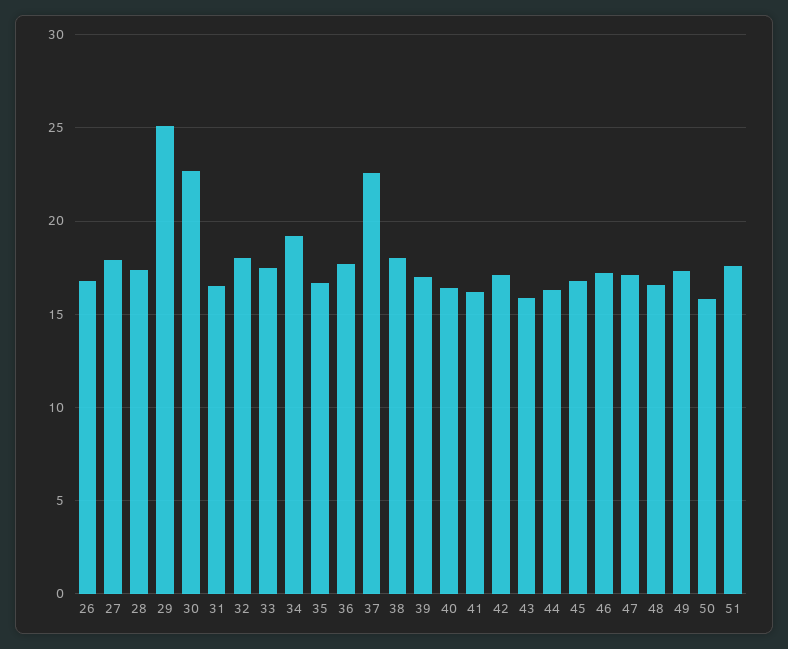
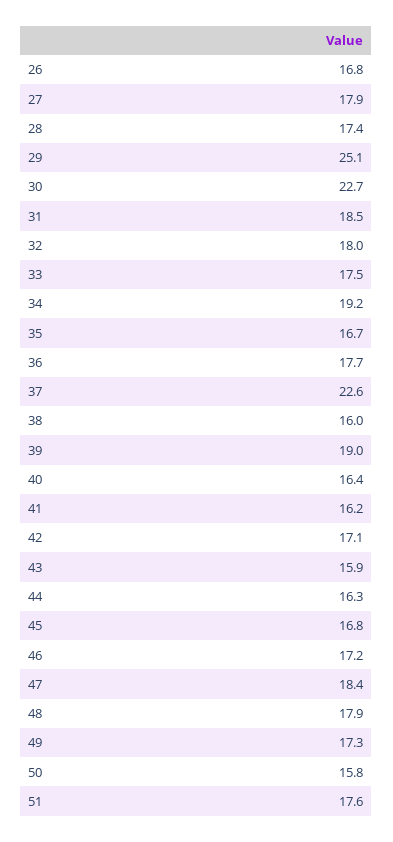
31: 16.5 -> 18.5
38: 18 -> 16
39: 17 -> 19
47: 17 -> 18.4
48: 16.5 -> 17.9

